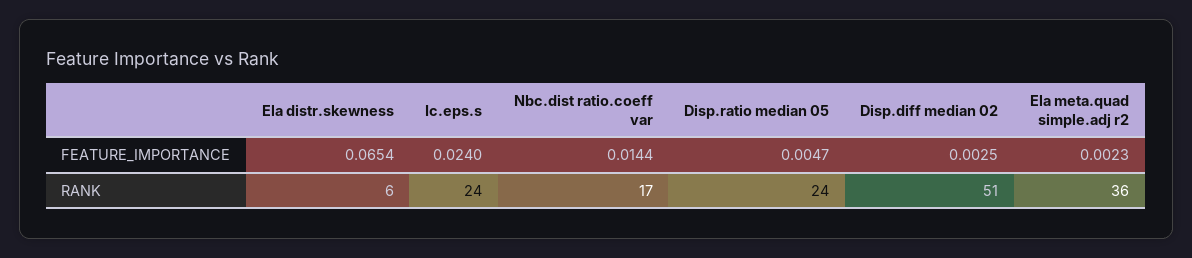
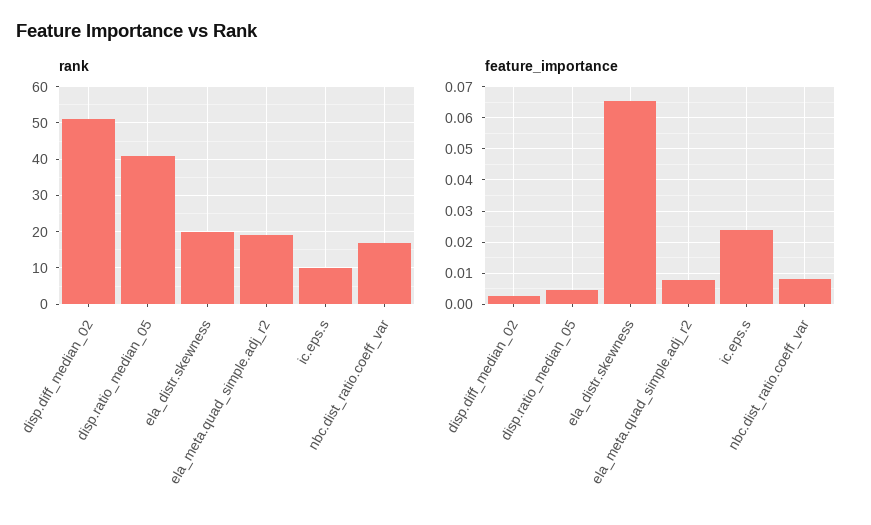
FEATURE_IMPORTANCE, Nbc.dist ratio.coeff var: 0.0144 -> 0.008
FEATURE_IMPORTANCE, Ela meta.quad simple.adj r2: 0.0023 -> 0.008
RANK, Ela distr.skewness: 6 -> 20
RANK, Ic.eps.s: 24 -> 10
RANK, Disp.ratio median 05: 24 -> 40
RANK, Ela meta.quad simple.adj r2: 36 -> 20

